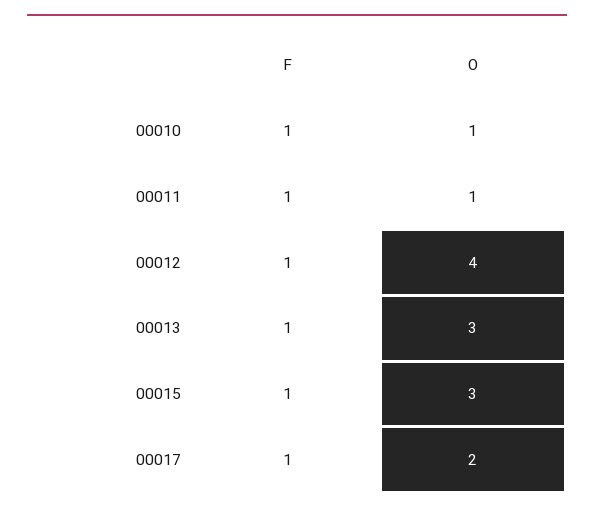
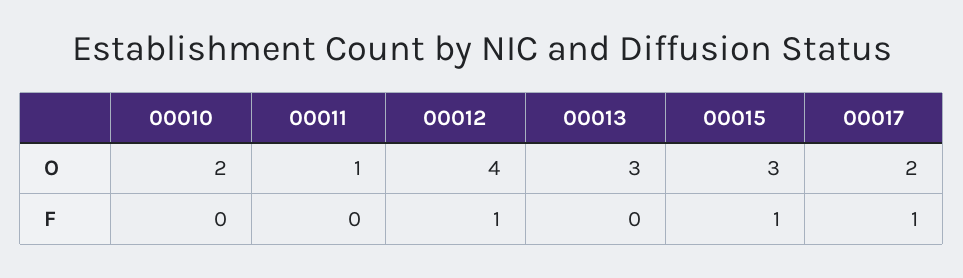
F, 00010: 1 -> 0
O, 00010: 1 -> 2
F, 00011: 1 -> 0
F, 00013: 1 -> 0

